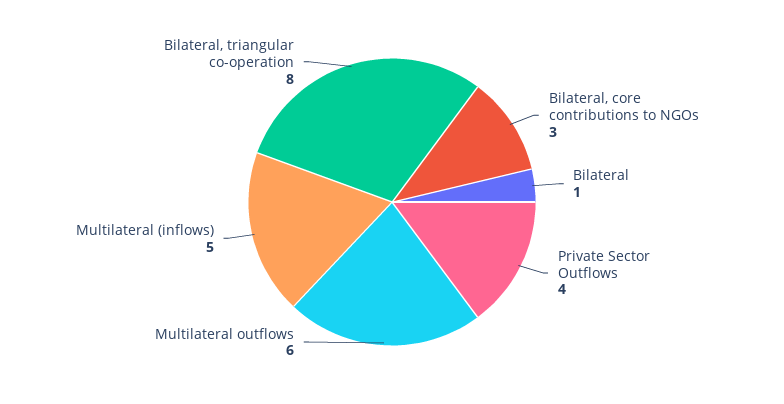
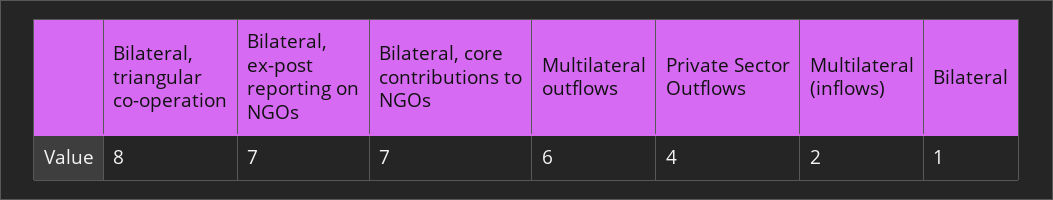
Bilateral, core contributions to NGOs: 3 -> 7
Multilateral (inflows): 5 -> 2
Bilateral, ex-post reporting on NGOs: none -> 7

